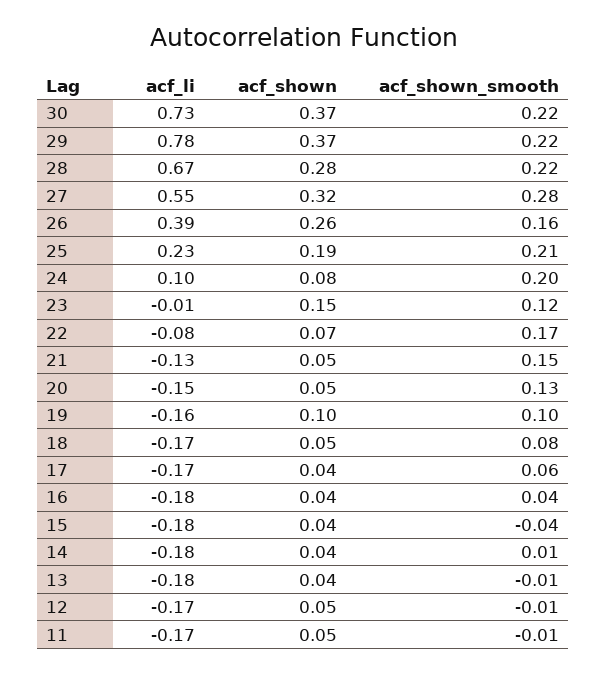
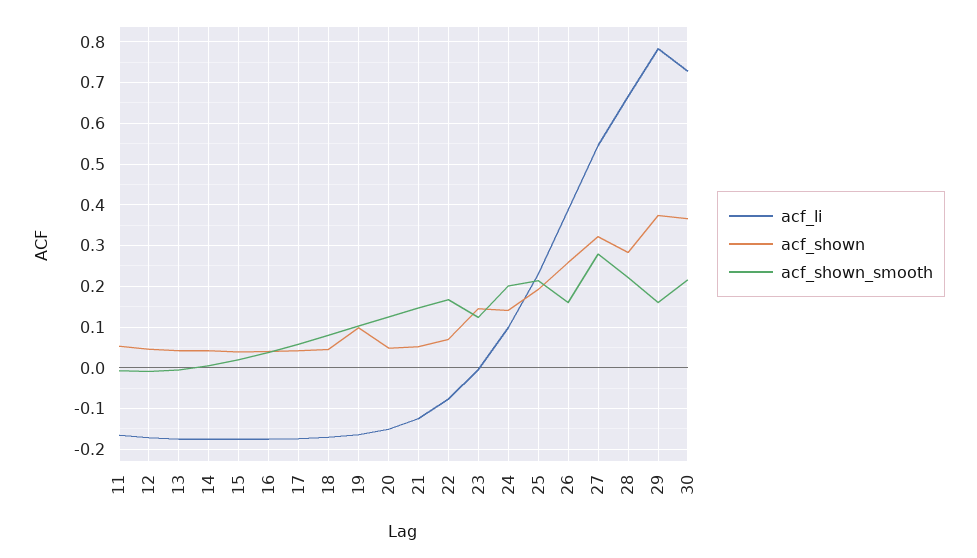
acf_shown_smooth, 29: 0.22 -> 0.16
acf_shown, 24: 0.08 -> 0.14
acf_shown_smooth, 15: -0.04 -> 0.02

